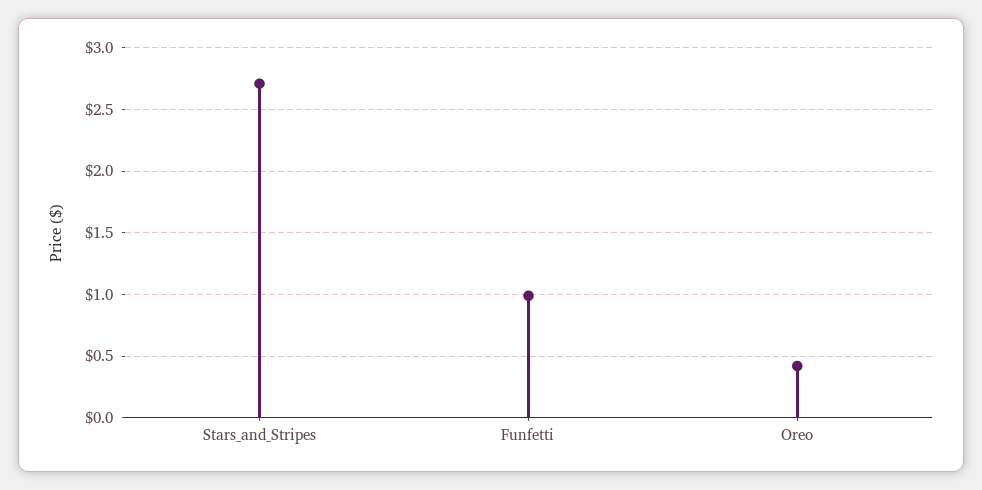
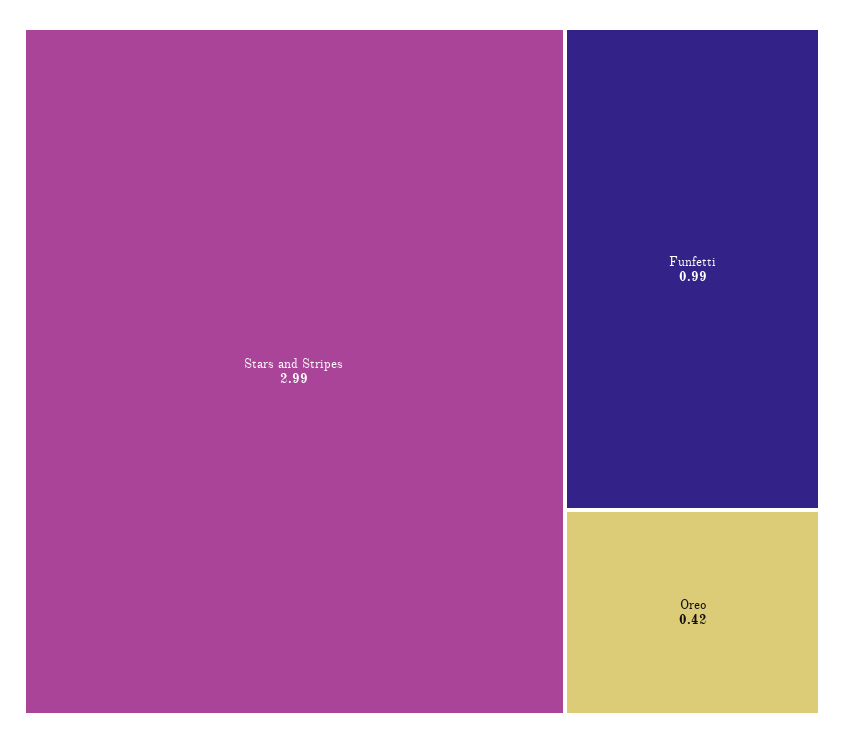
Stars_and_Stripes: 2.7 -> 2.99

